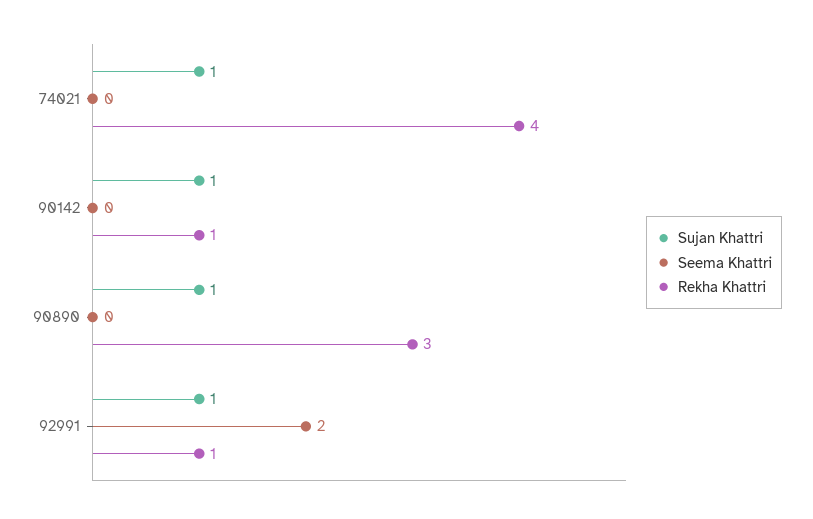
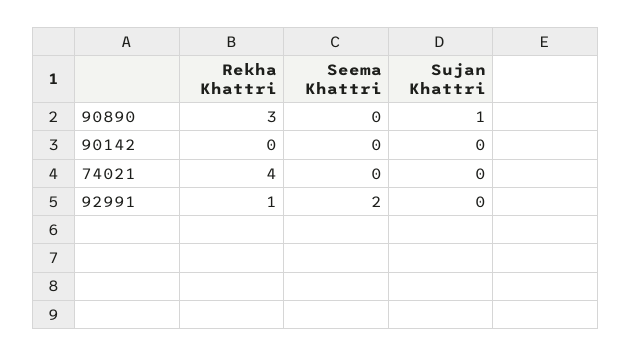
Sujan Khattri, 74021: 1 -> 0
Sujan Khattri, 90142: 1 -> 0
Rekha Khattri, 90142: 1 -> 0
Sujan Khattri, 92991: 1 -> 0

